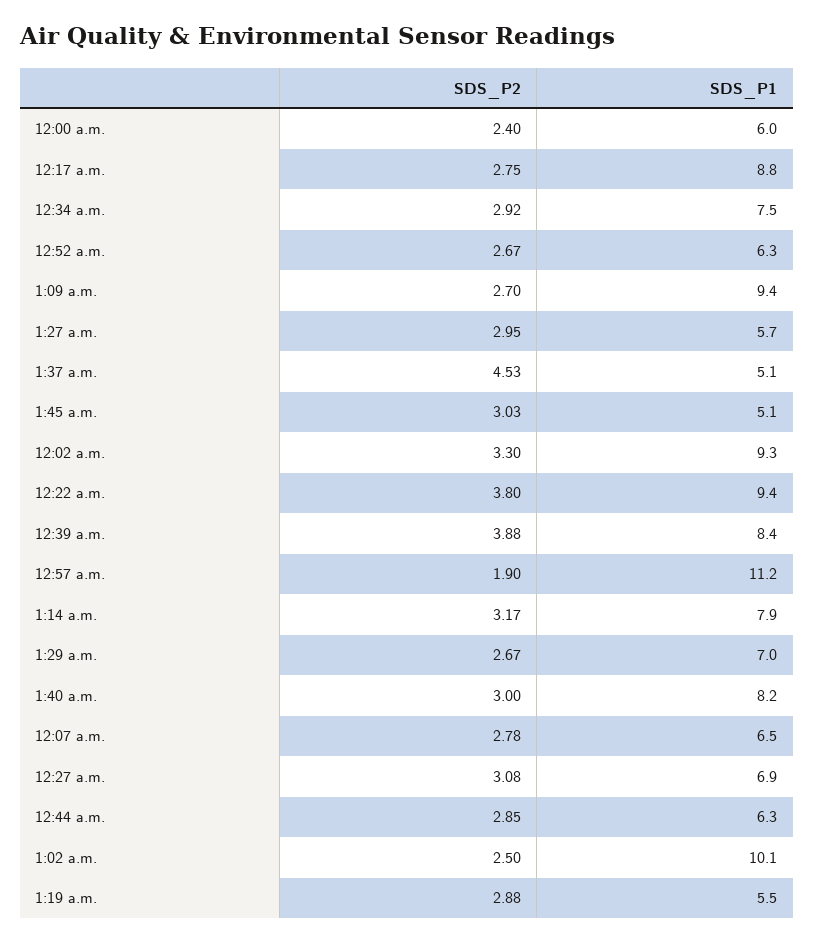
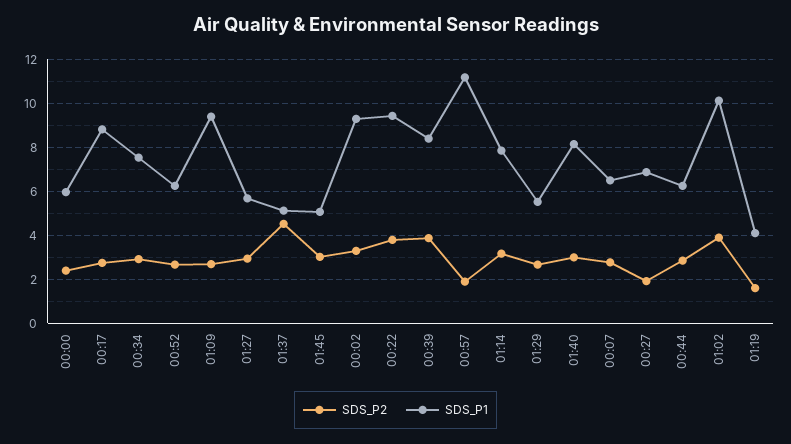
SDS_P1, 1:29 a.m.: 7 -> 5.5
SDS_P2, 12:27 a.m.: 3.08 -> 2
SDS_P2, 1:02 a.m.: 2.5 -> 4
SDS_P2, 1:19 a.m.: 2.88 -> 1.5
SDS_P1, 1:19 a.m.: 5.5 -> 4

